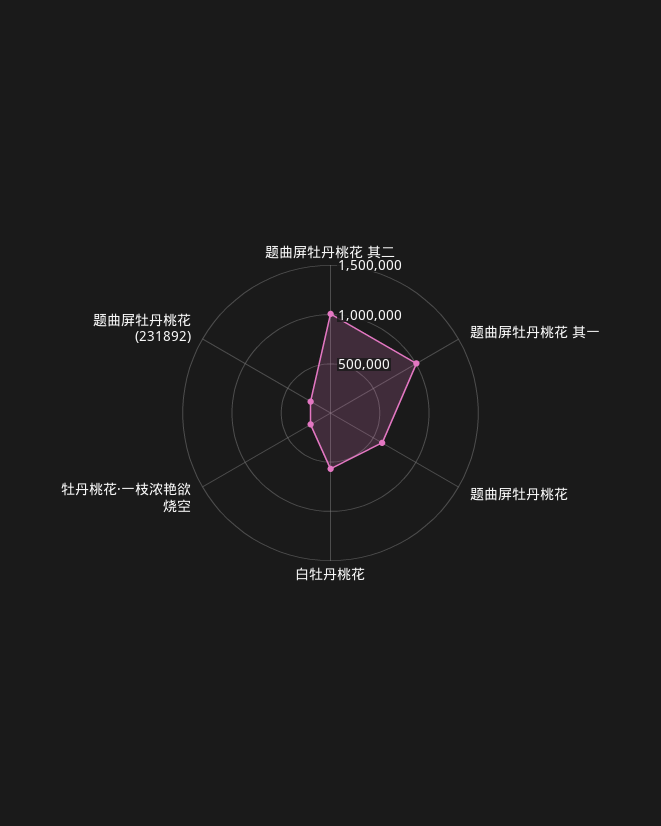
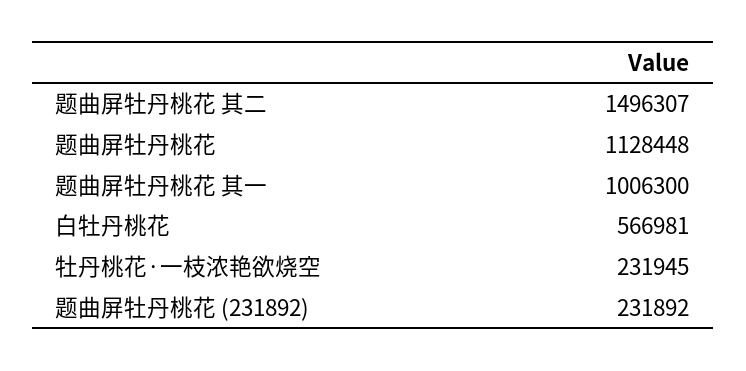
题曲屏牡丹桃花 其二: 1000000 -> 1496307
题曲屏牡丹桃花: 600000 -> 1128448

